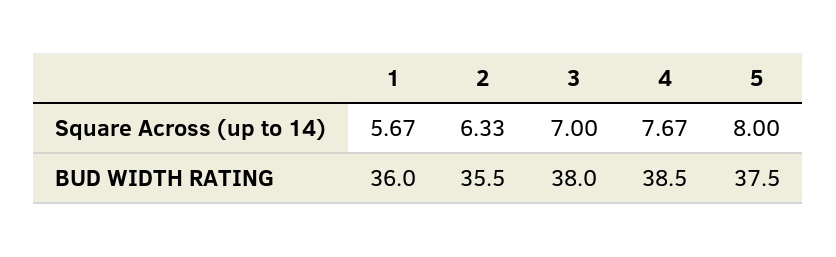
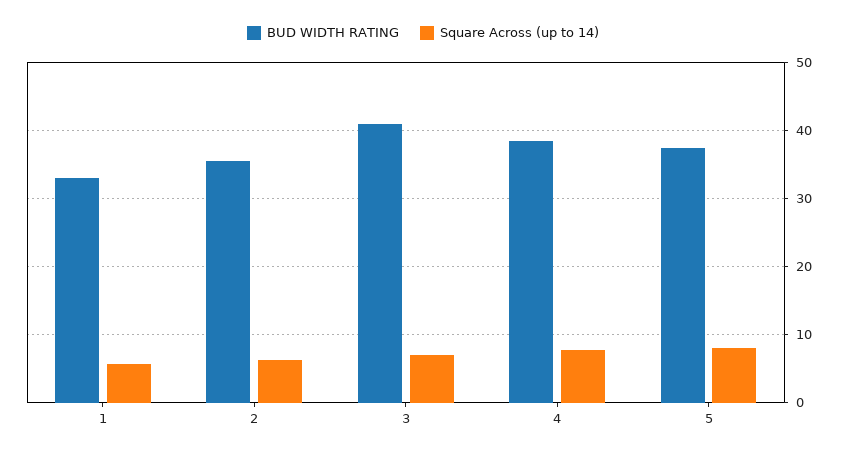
BUD WIDTH RATING, 1: 36 -> 33
BUD WIDTH RATING, 3: 38 -> 41

